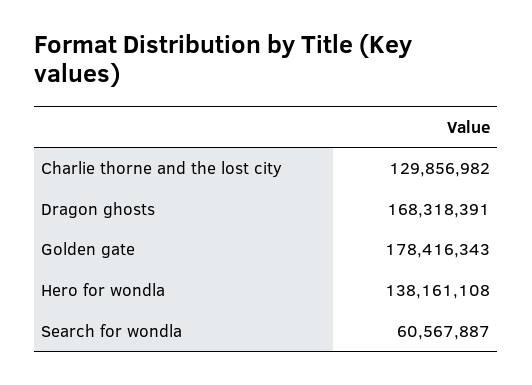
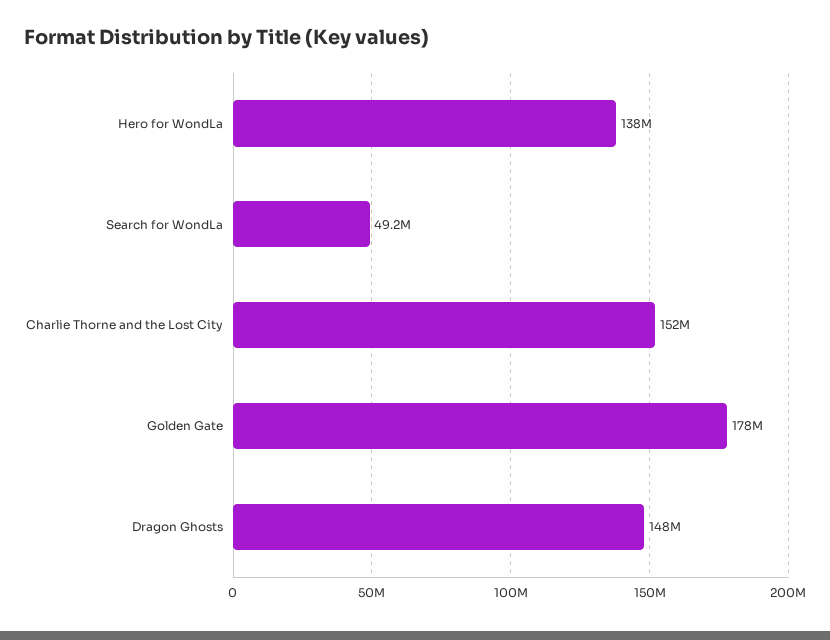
Charlie thorne and the lost city: 129856982 -> 152000000
Dragon ghosts: 168318391 -> 148000000
Search for wondla: 60567887 -> 49200000

